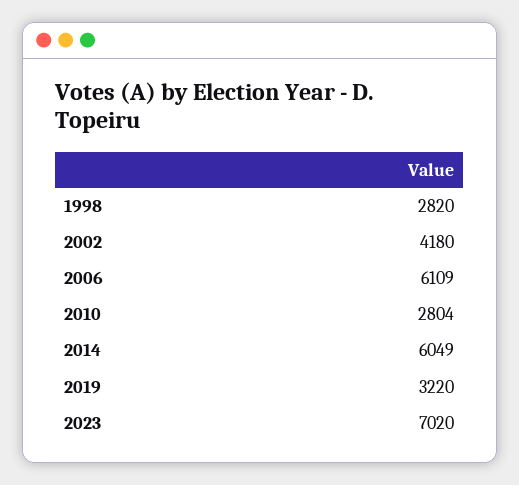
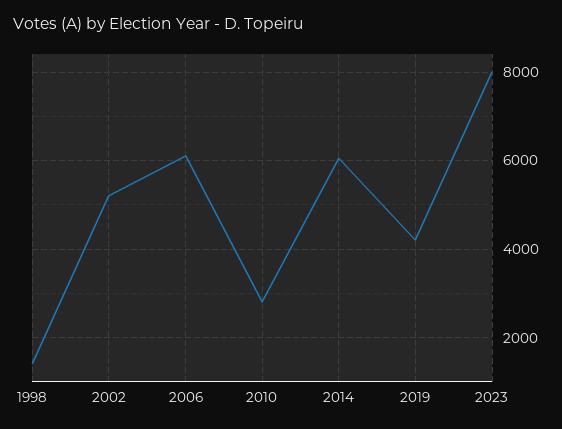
1998: 2820 -> 1400
2002: 4180 -> 5200
2019: 3220 -> 4200
2023: 7020 -> 8000

